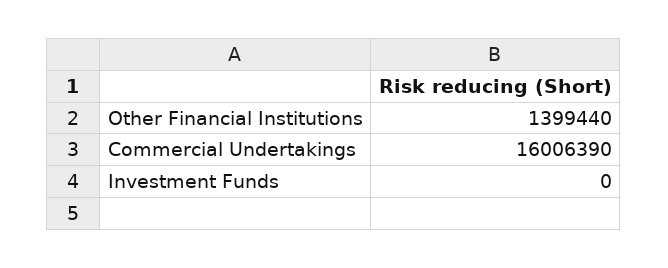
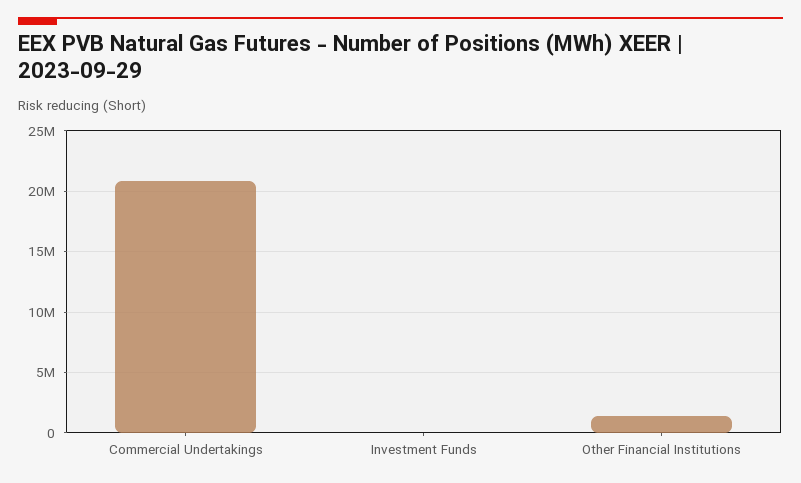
Commercial Undertakings: 16006390 -> 21000000

